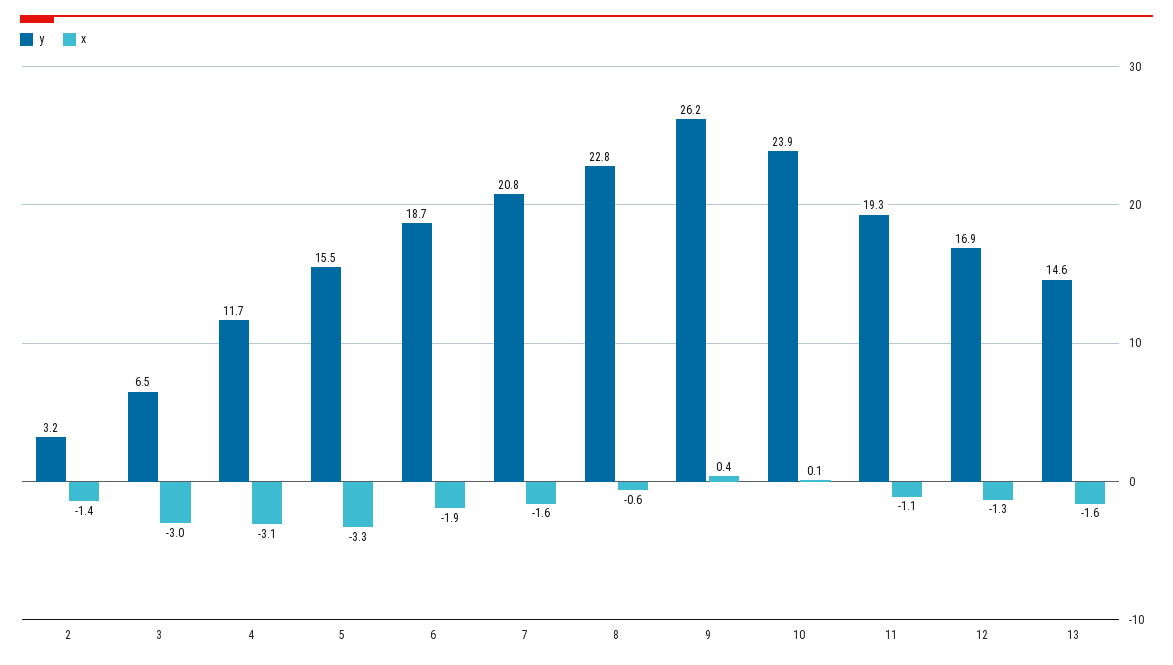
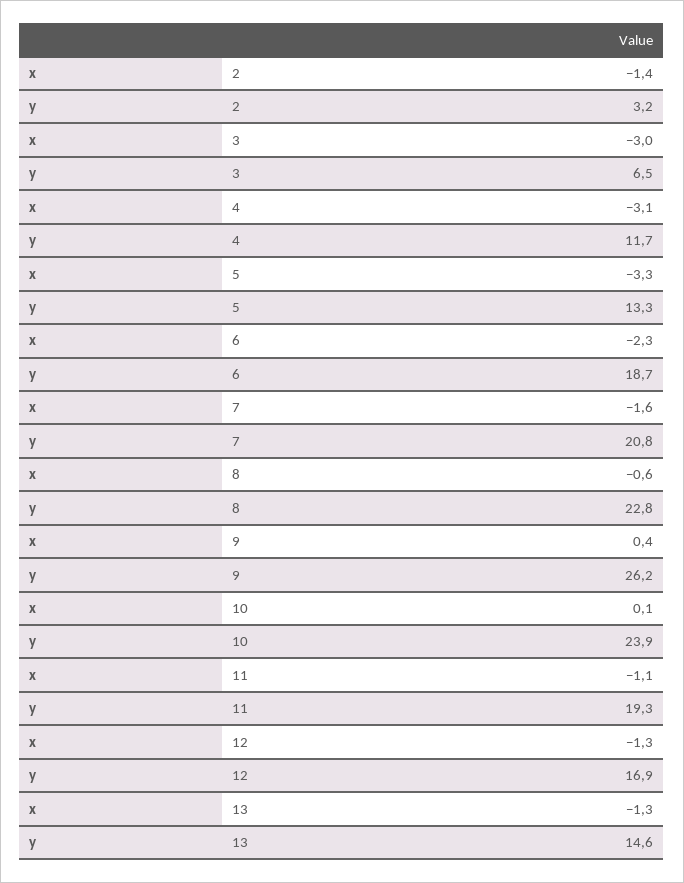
y, 5: 15.5 -> 13.3
x, 6: -1.9 -> -2.3
x, 13: -1.6 -> -1.3

